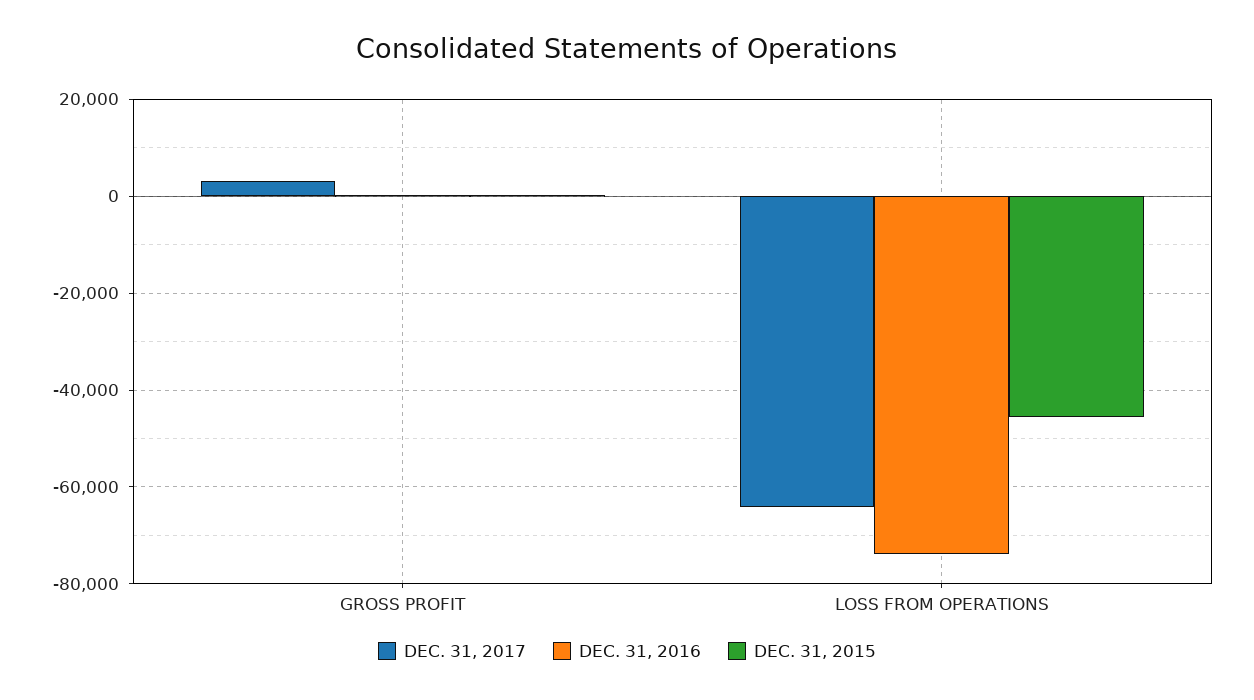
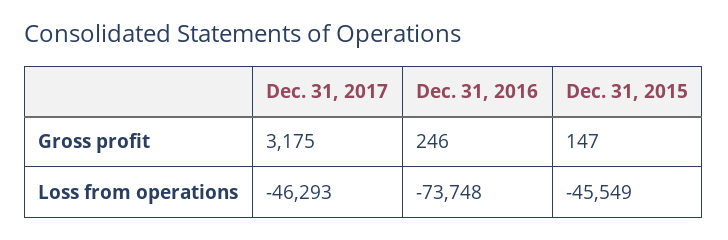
DEC. 31, 2017, LOSS FROM OPERATIONS: -64000 -> -46293

